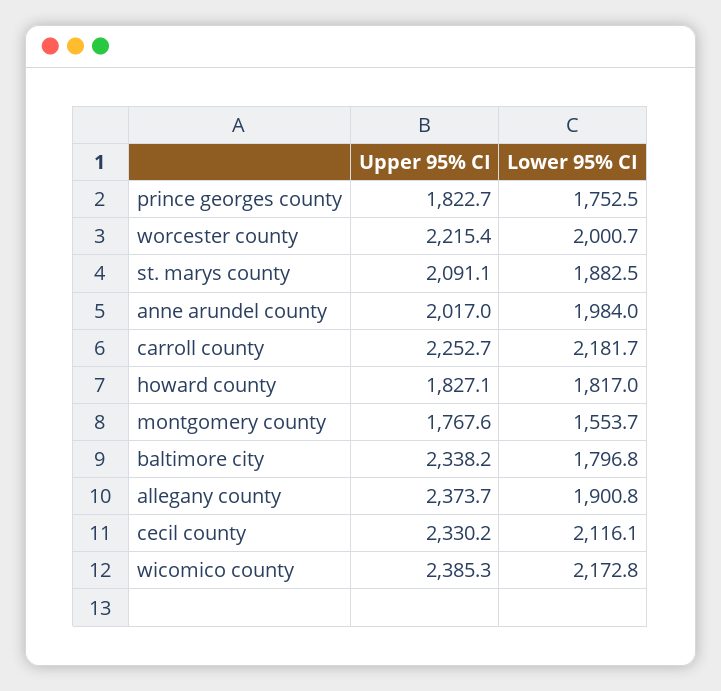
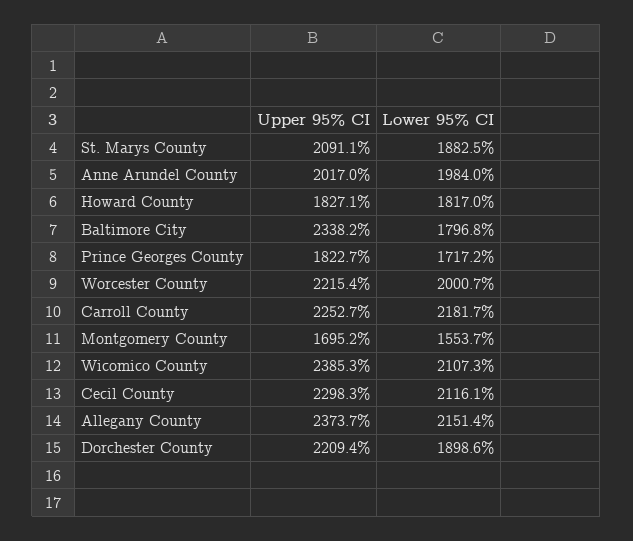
Lower 95% CI, prince georges county: 1752.5 -> 1717.2
Upper 95% CI, montgomery county: 1767.6 -> 1695.2
Lower 95% CI, allegany county: 1900.8 -> 2151.4
Upper 95% CI, cecil county: 2330.2 -> 2298.3
Lower 95% CI, wicomico county: 2172.8 -> 2107.3
Upper 95% CI, Dorchester County: none -> 2209.4
Lower 95% CI, Dorchester County: none -> 1898.6

